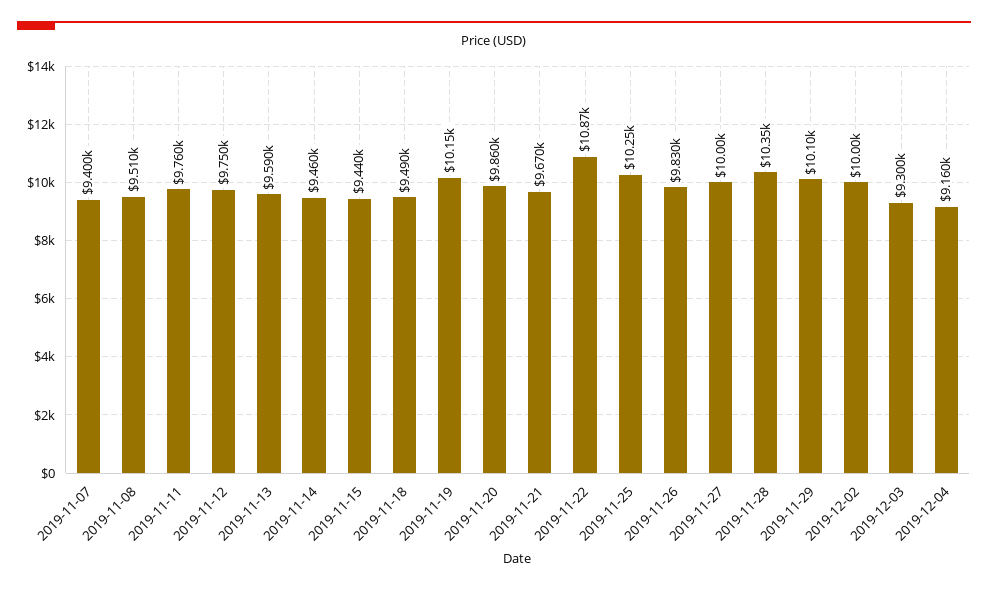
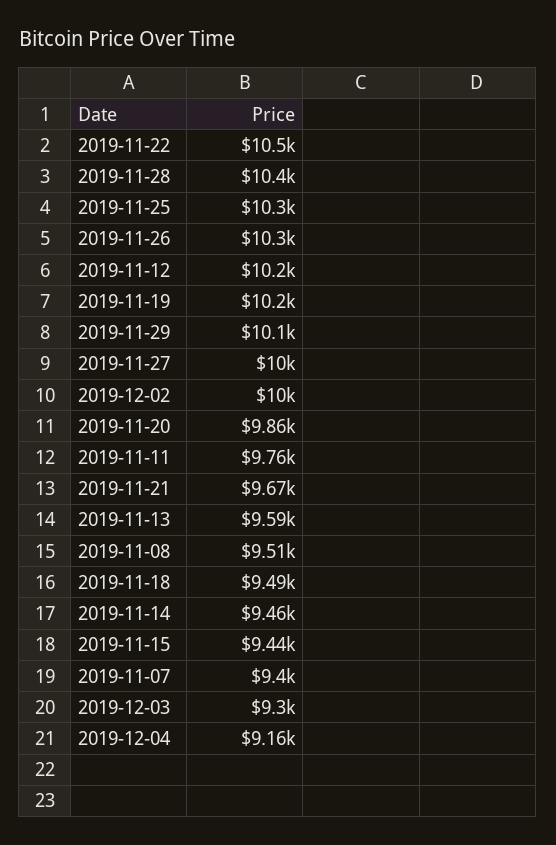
2019-11-12: 9750 -> 10200
2019-11-22: 10870 -> 10500
2019-11-26: 9830 -> 10300

